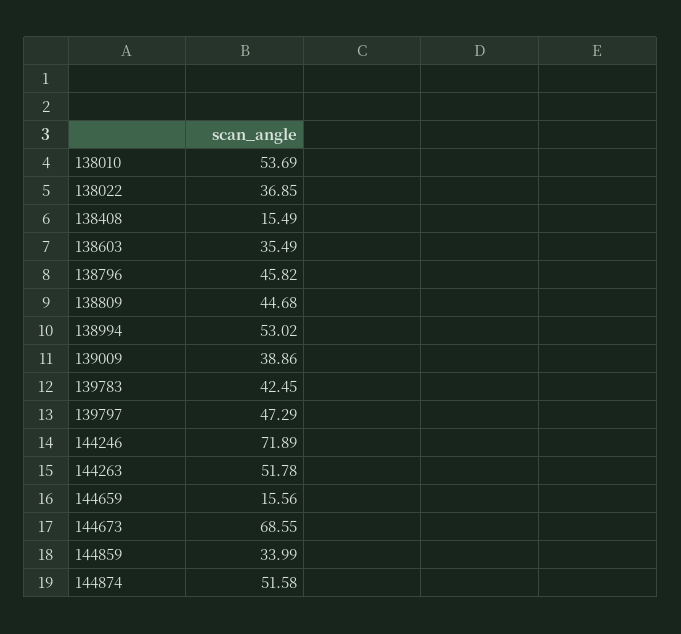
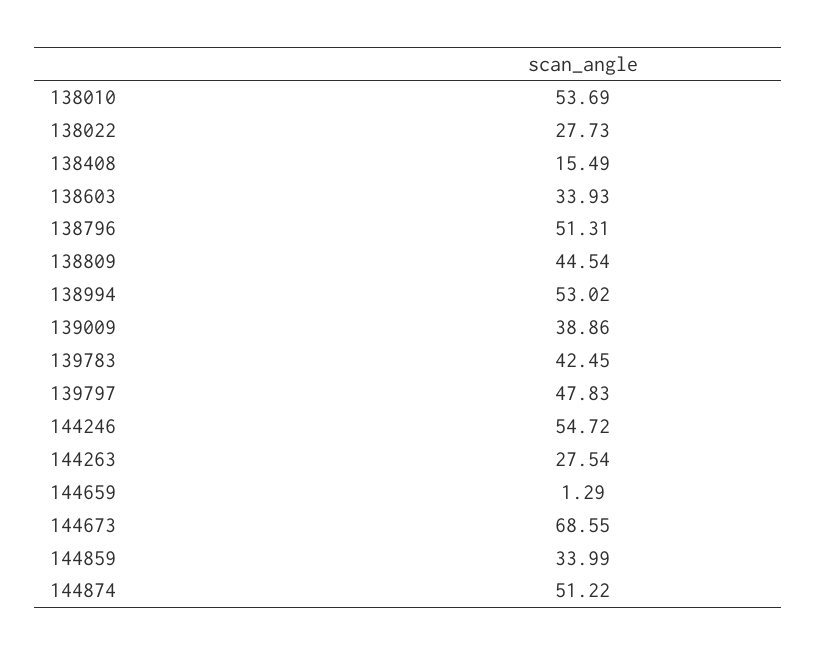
138022: 36.85 -> 27.73
138603: 35.49 -> 33.93
138796: 45.82 -> 51.31
138809: 44.68 -> 44.54
139797: 47.29 -> 47.83
144246: 71.89 -> 54.72
144263: 51.78 -> 27.54
144659: 15.56 -> 1.29
144874: 51.58 -> 51.22

